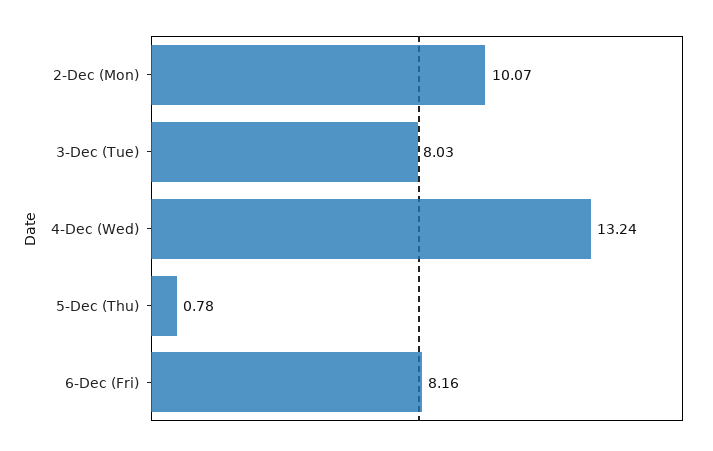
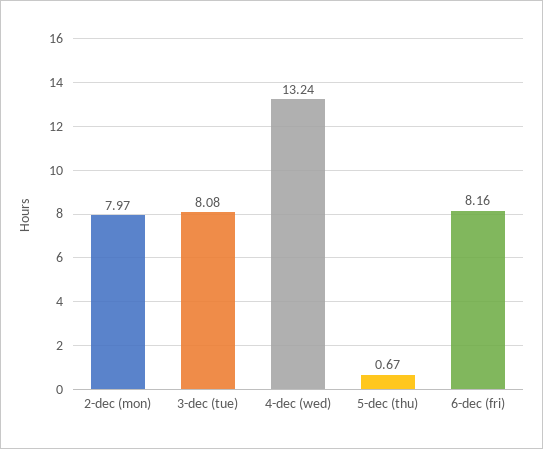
2-Dec (Mon): 10.07 -> 7.97
3-Dec (Tue): 8.03 -> 8.08
5-Dec (Thu): 0.78 -> 0.67

